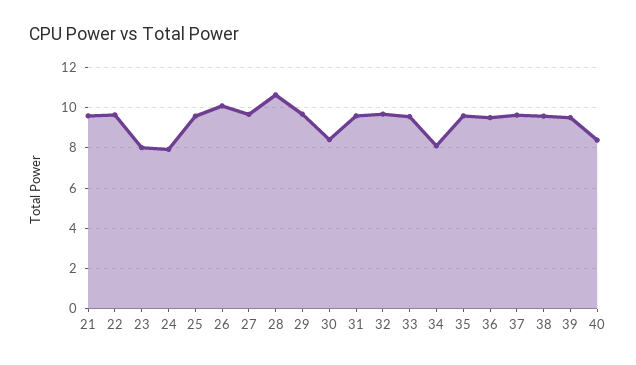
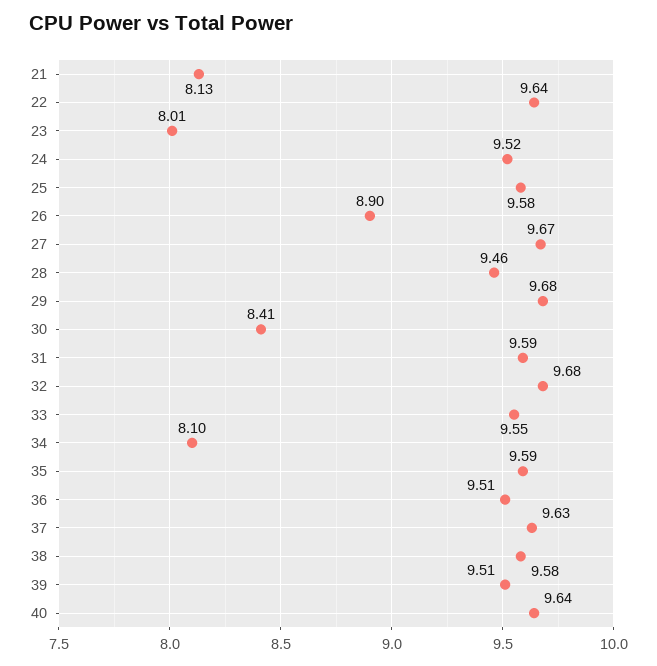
21: 9.5 -> 8.13
24: 8 -> 9.52
26: 10 -> 8.9
28: 10.5 -> 9.46
40: 8.5 -> 9.64

